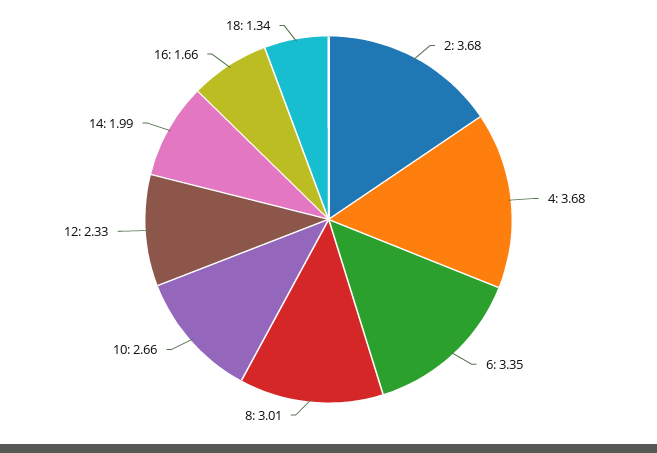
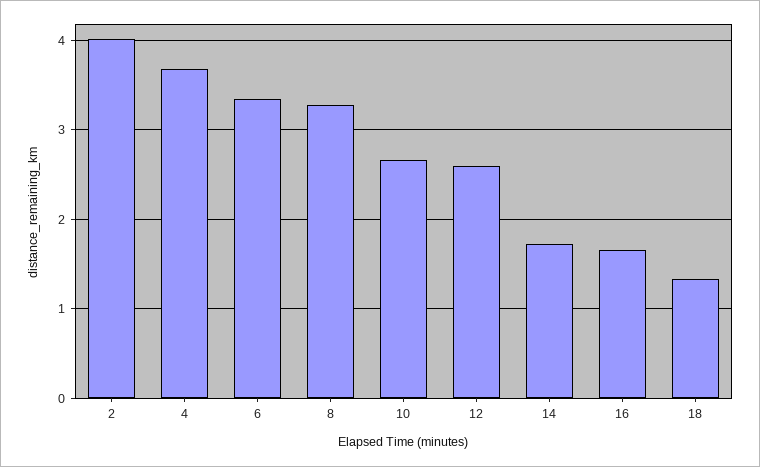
2: 3.68 -> 4
8: 3.01 -> 3.3
12: 2.33 -> 2.6
14: 1.99 -> 1.7

